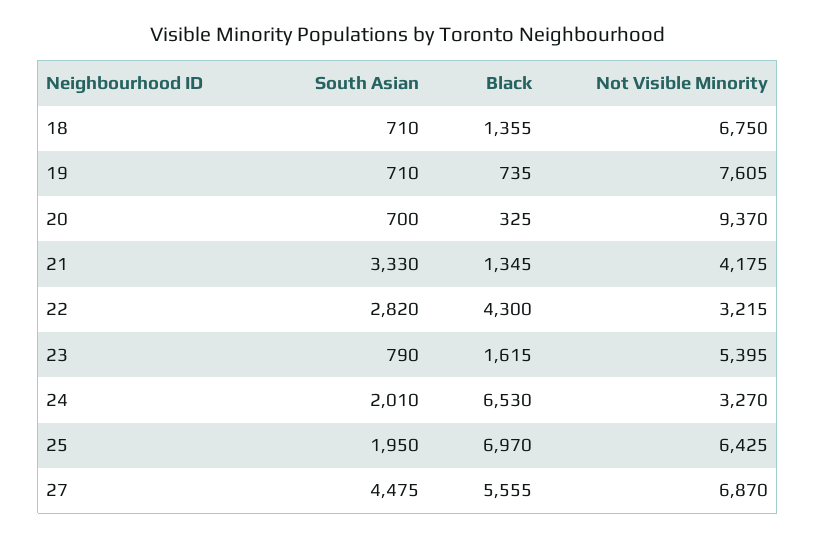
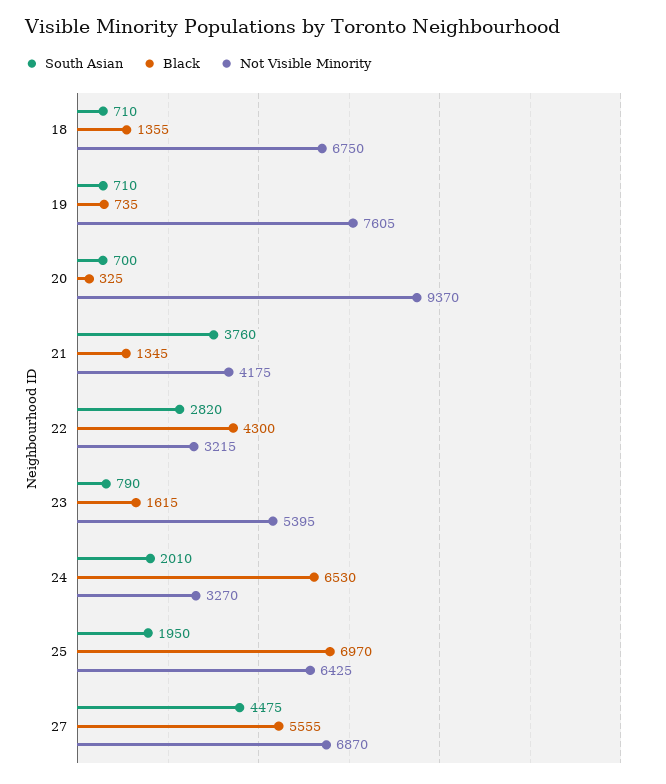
South Asian, 21: 3330 -> 3760

